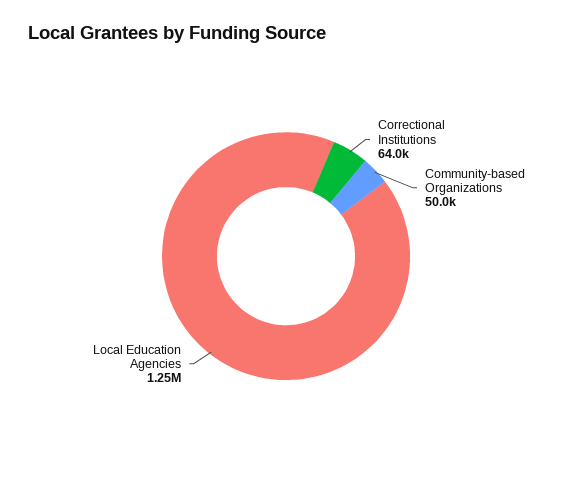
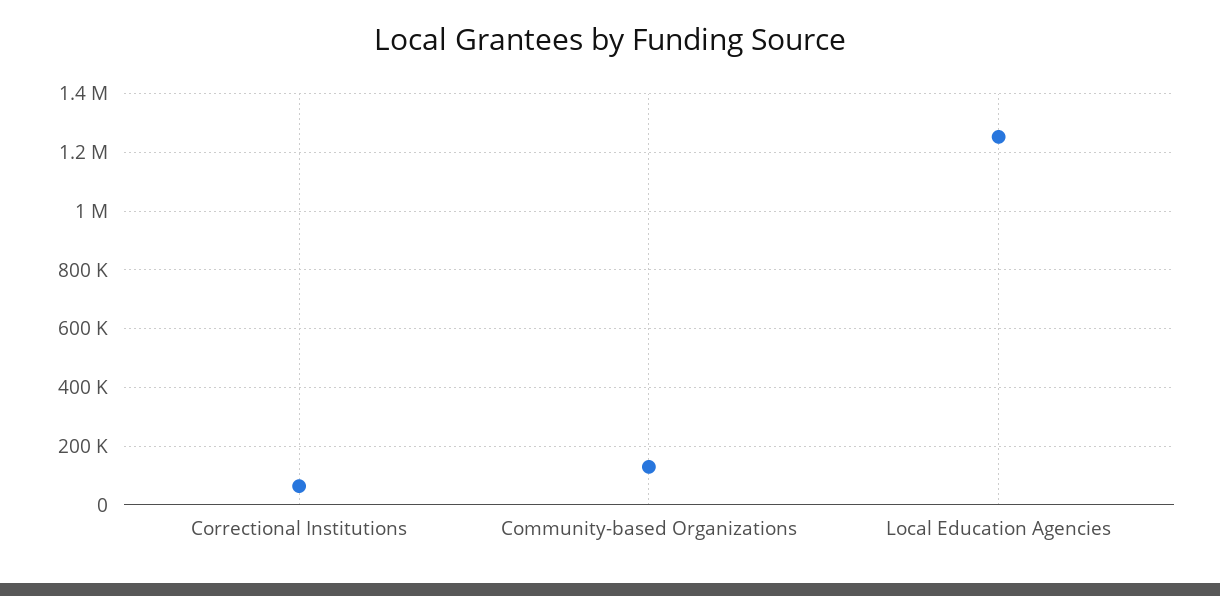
Community-based Organizations: 50000 -> 125000

